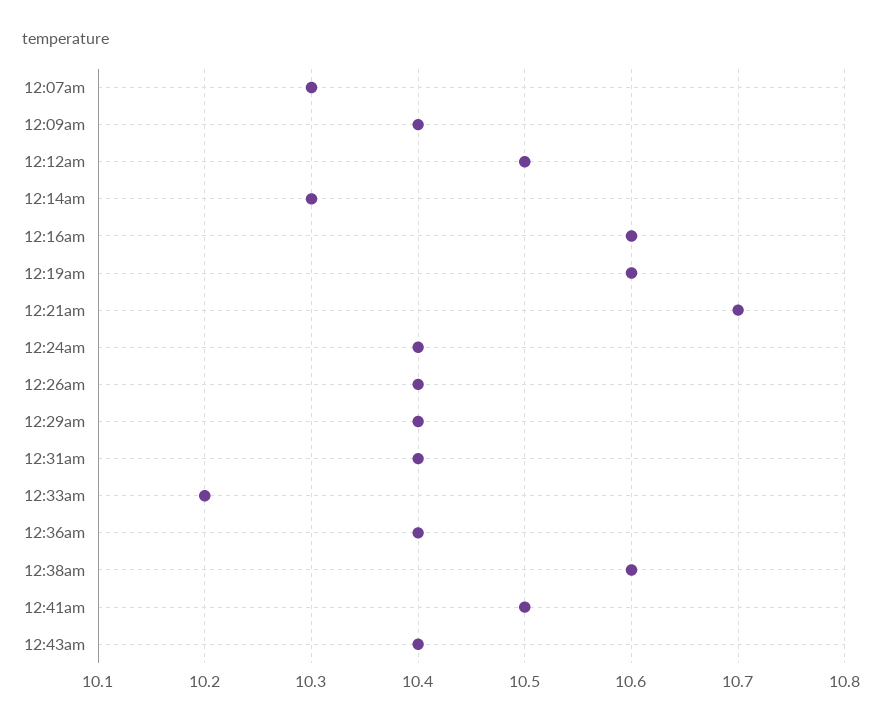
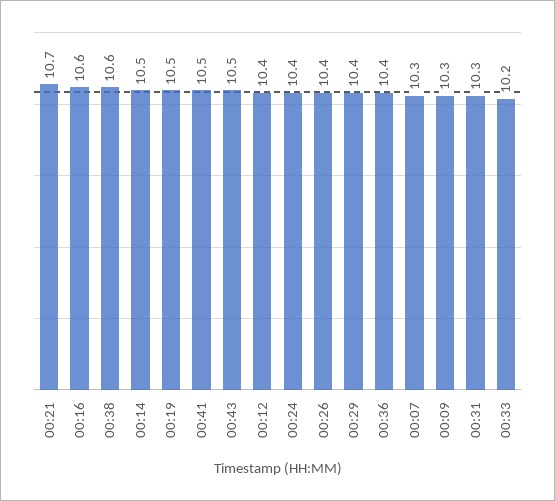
12:09am: 10.4 -> 10.3
12:12am: 10.5 -> 10.4
12:14am: 10.3 -> 10.5
12:19am: 10.6 -> 10.5
12:31am: 10.4 -> 10.3
12:43am: 10.4 -> 10.5

